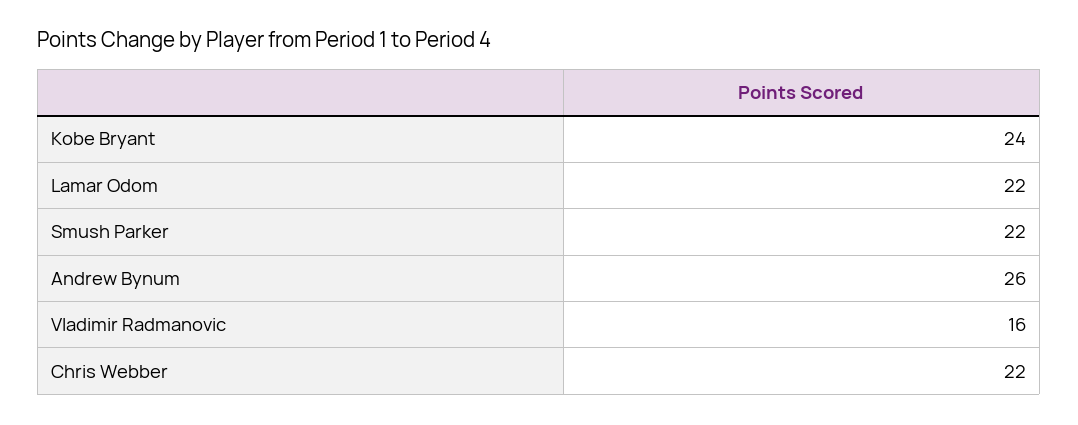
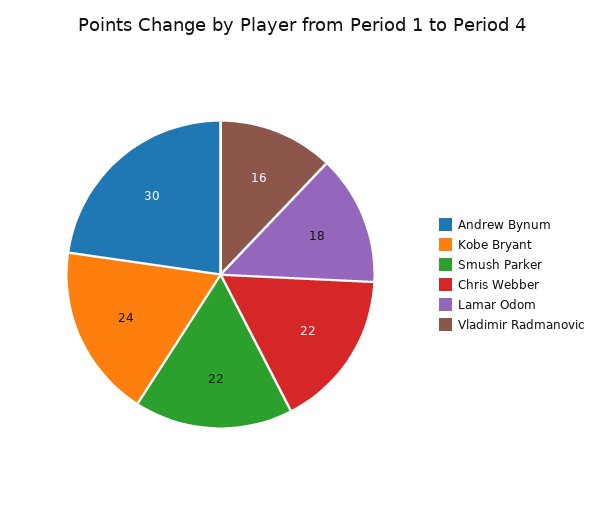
Lamar Odom: 22 -> 18
Andrew Bynum: 26 -> 30

